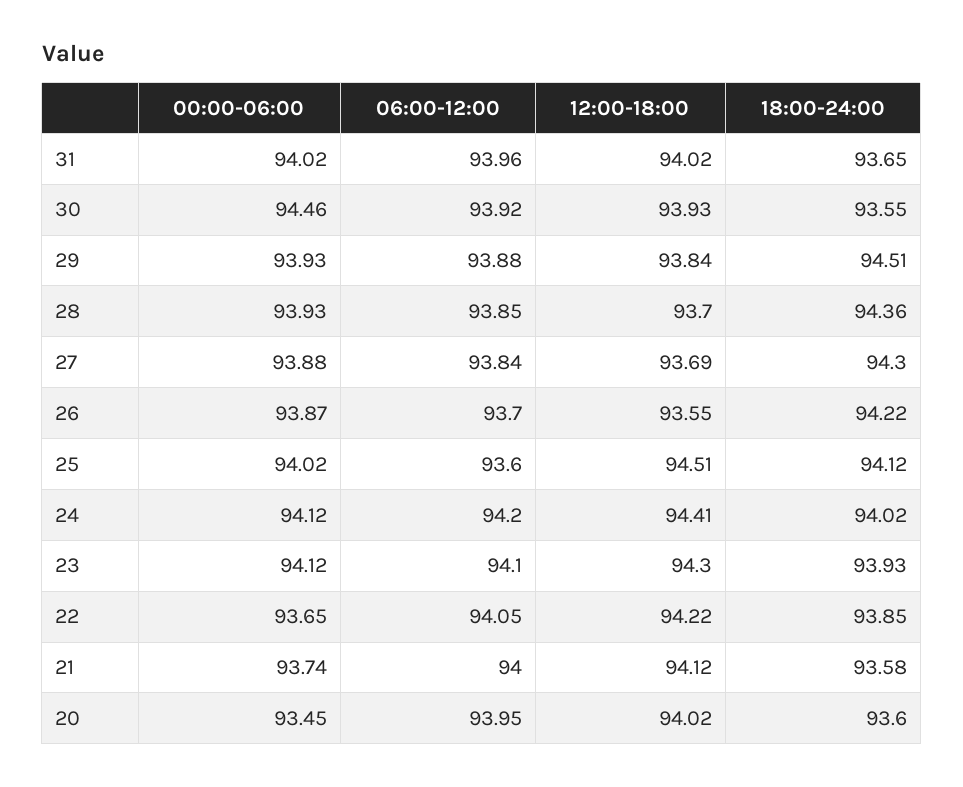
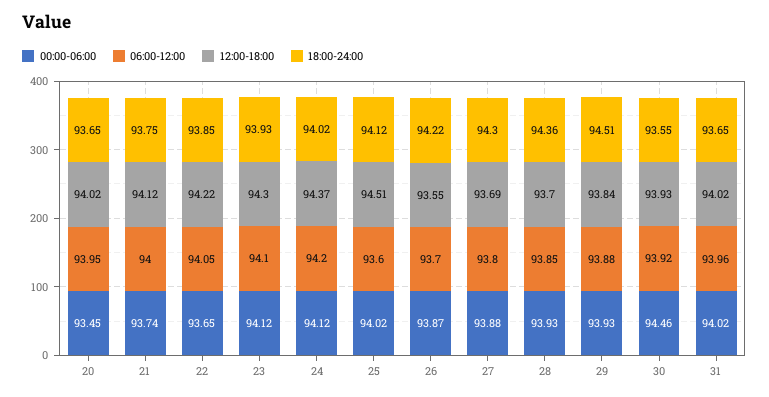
06:00-12:00, 27: 93.84 -> 93.8
12:00-18:00, 24: 94.41 -> 94.37
18:00-24:00, 21: 93.58 -> 93.75
18:00-24:00, 20: 93.6 -> 93.65

